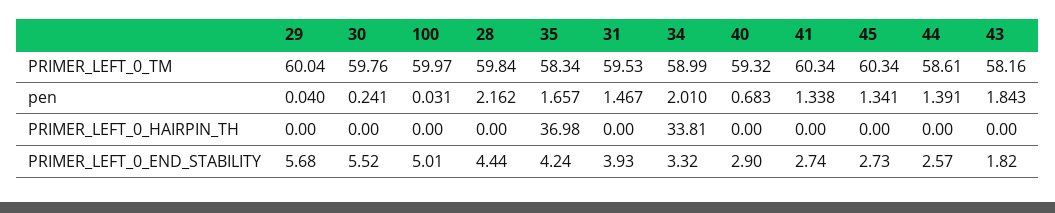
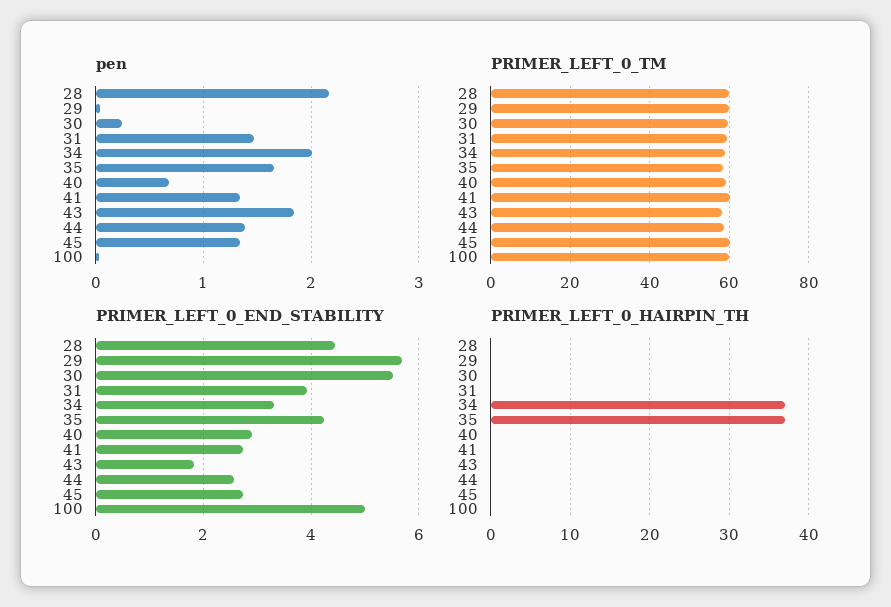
PRIMER_LEFT_0_HAIRPIN_TH, 34: 33.81 -> 37

